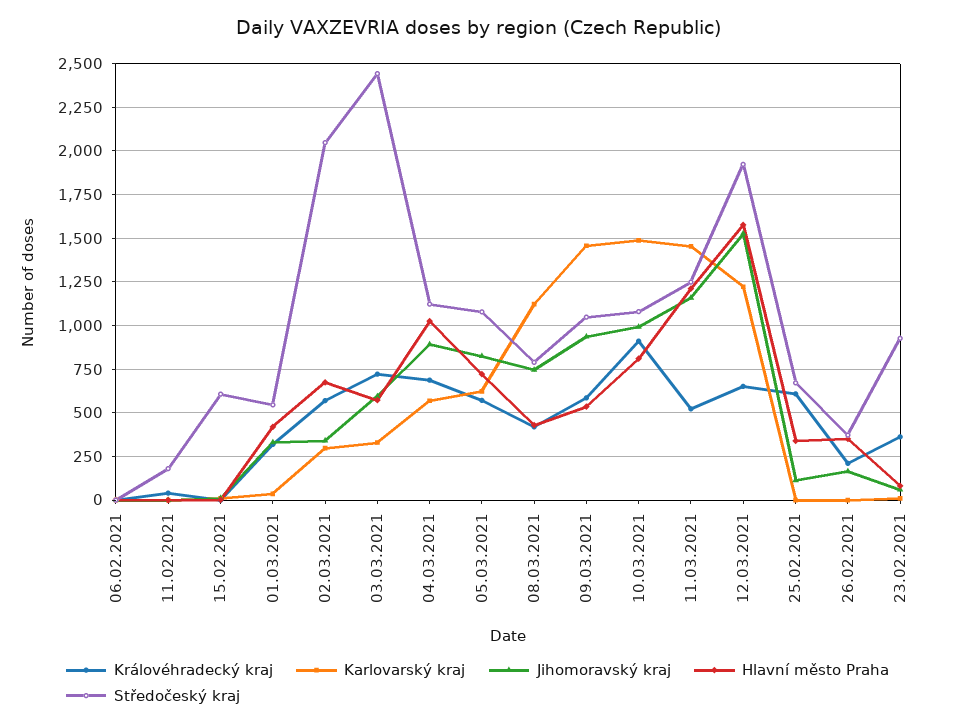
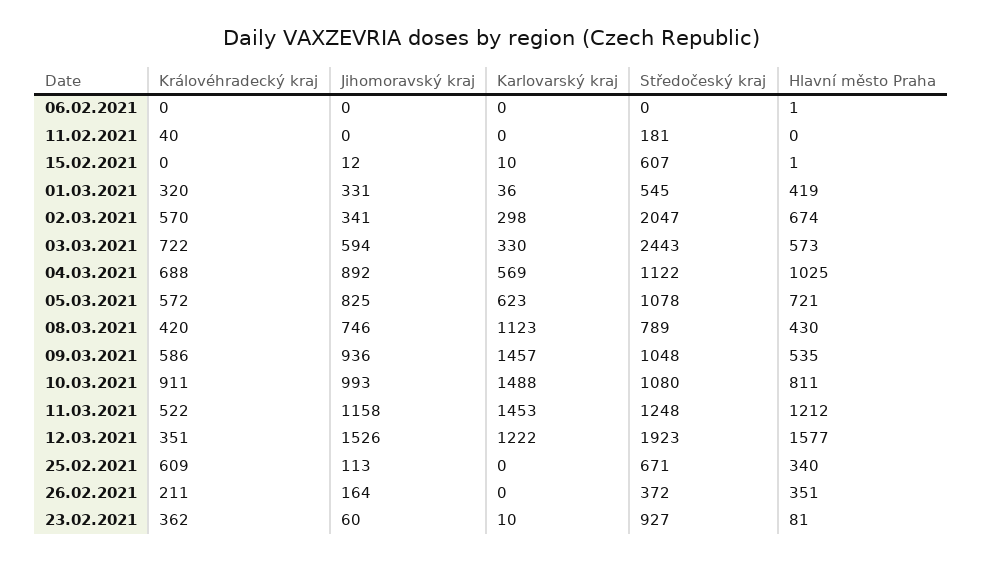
Královéhradecký kraj, 12.03.2021: 650 -> 351

